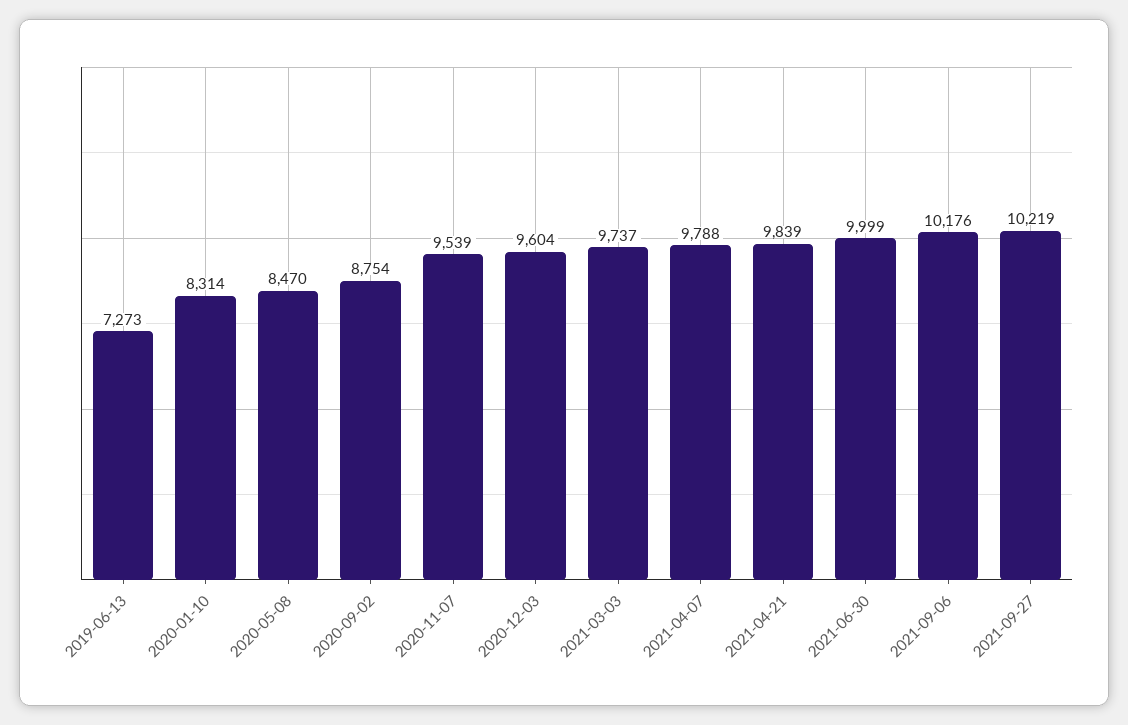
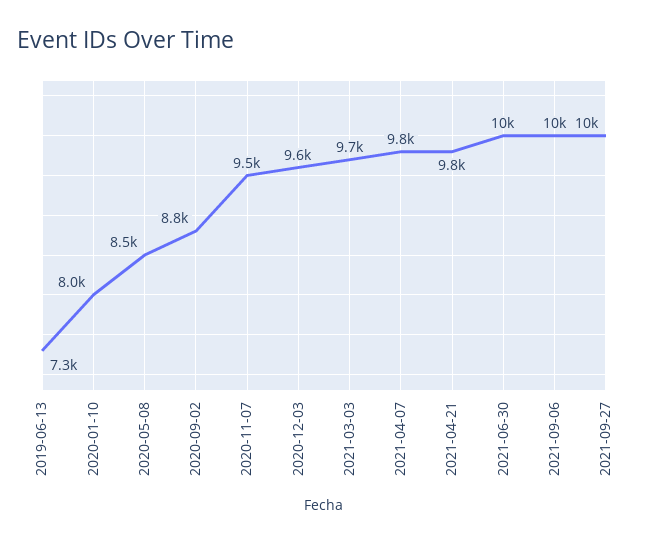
2020-01-10: 8314 -> 8000

